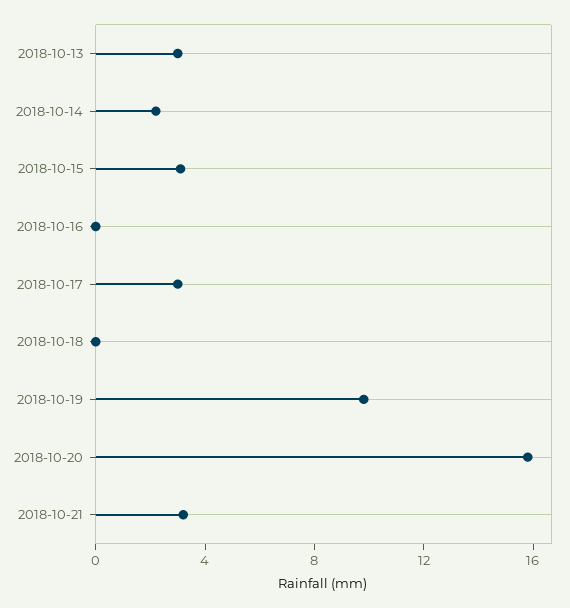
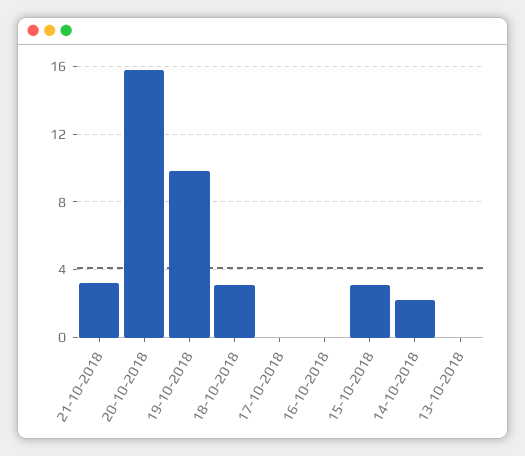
2018-10-13: 3 -> 0
2018-10-17: 3 -> 0
2018-10-18: 0 -> 3

